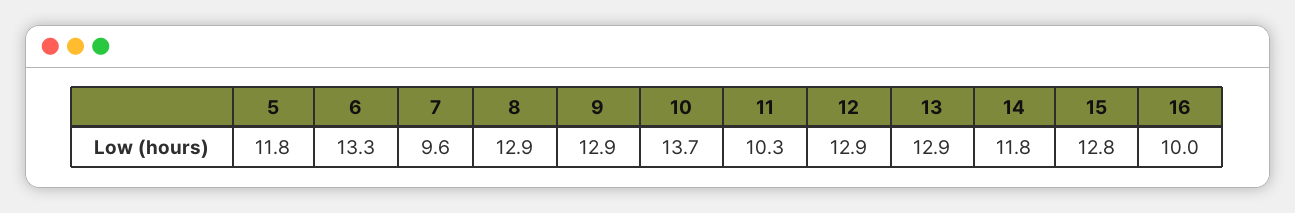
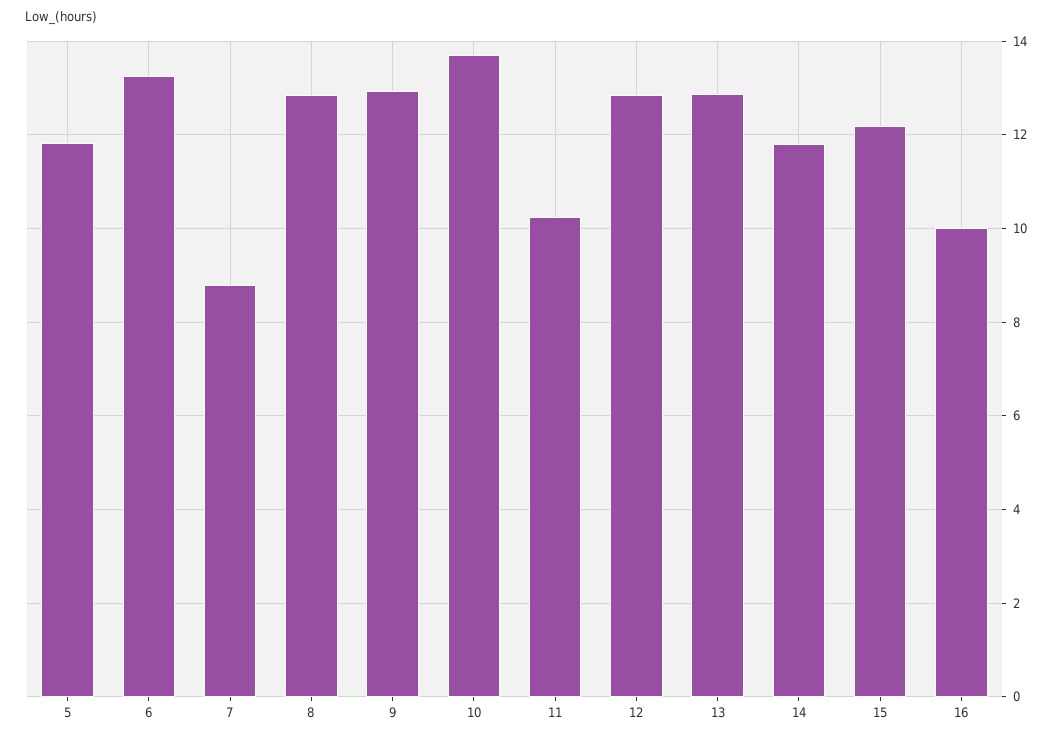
7: 9.6 -> 8.8
15: 12.8 -> 12.2

